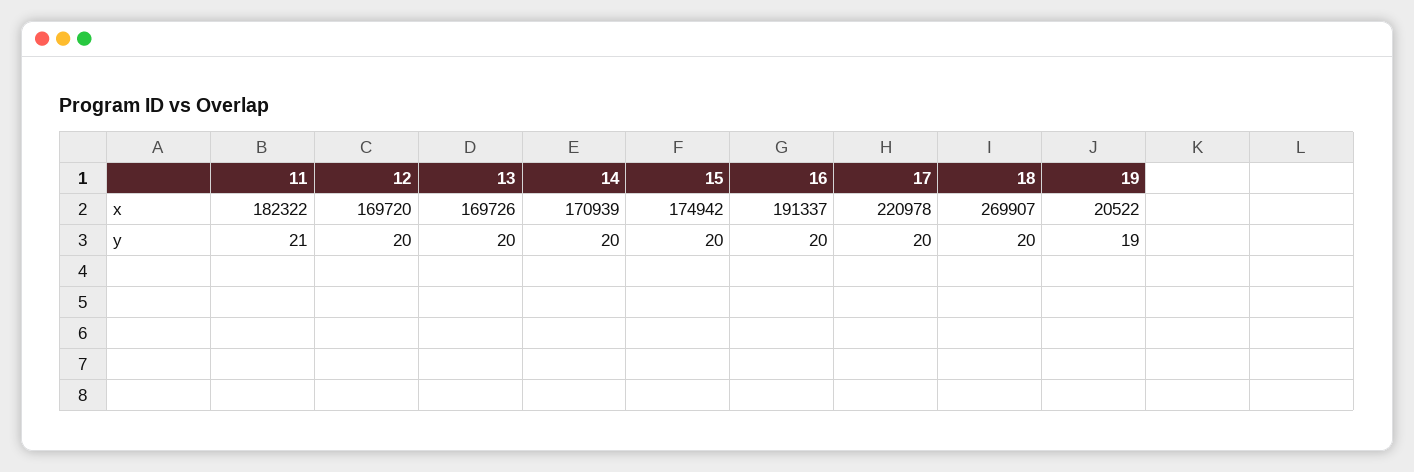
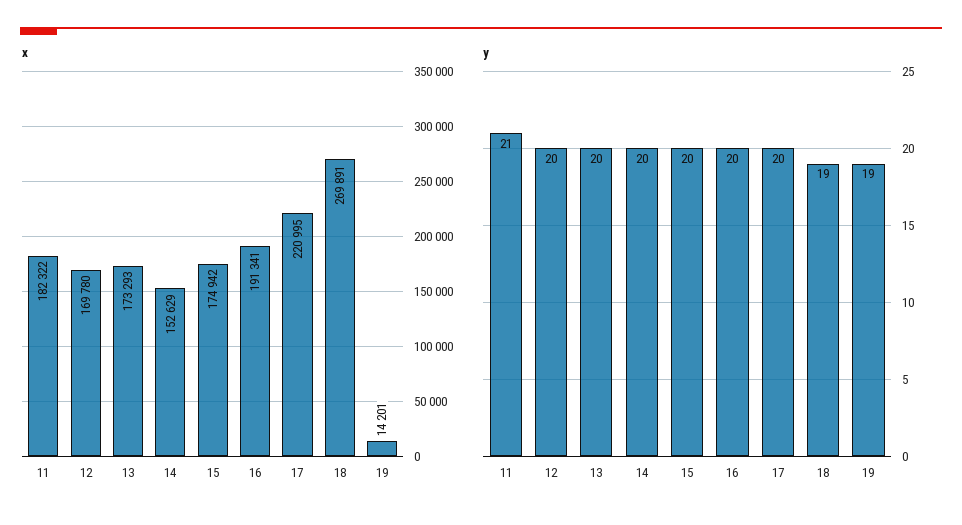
x, 12: 169720 -> 169780
x, 13: 169726 -> 173293
x, 14: 170939 -> 152629
x, 16: 191337 -> 191341
x, 17: 220978 -> 220995
x, 18: 269907 -> 269891
x, 19: 20522 -> 14201
y, 18: 20 -> 19

